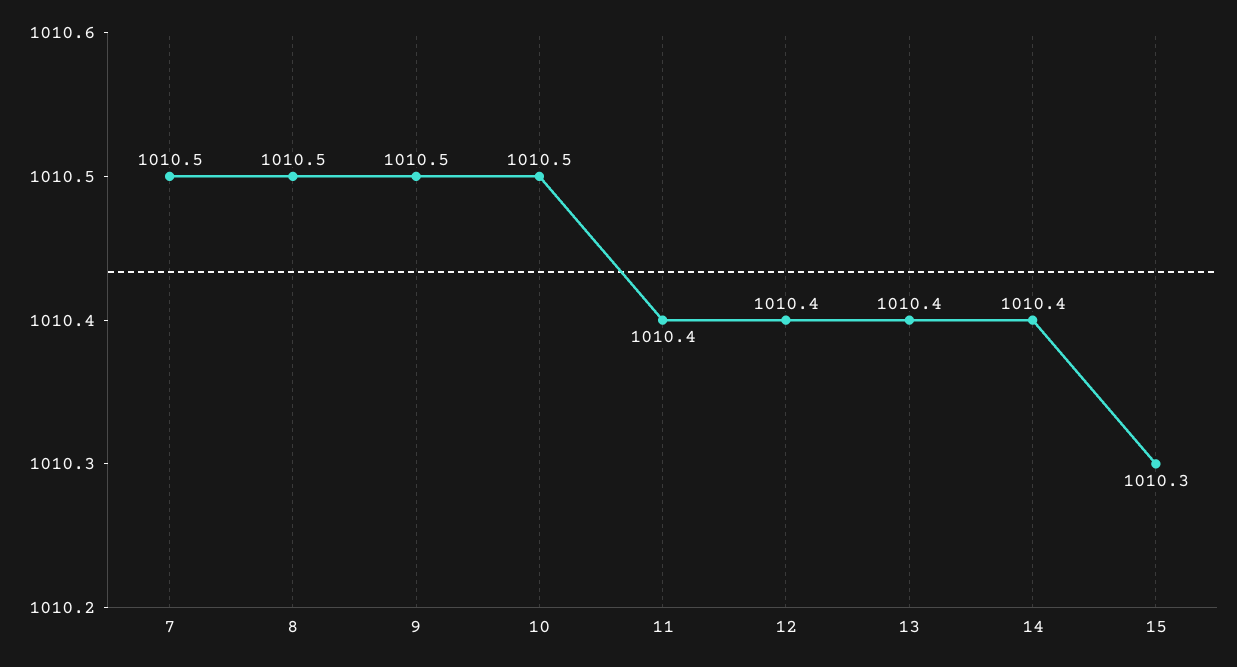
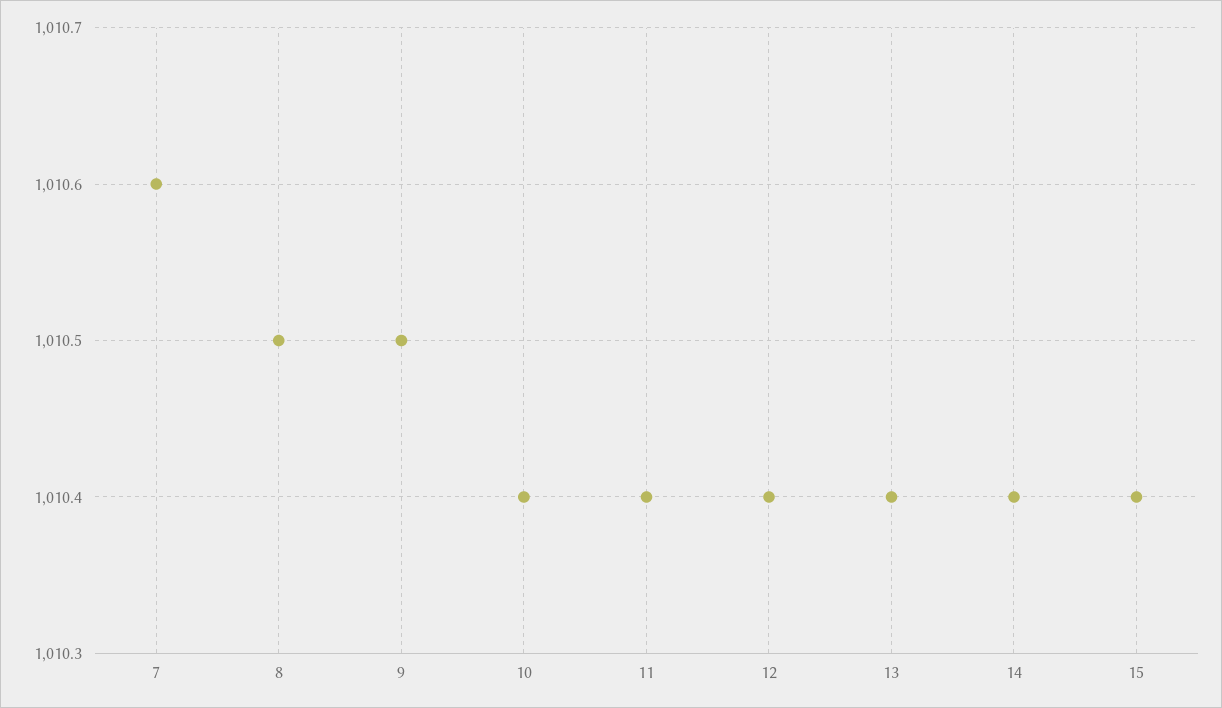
7: 1010.5 -> 1010.6
10: 1010.5 -> 1010.4
15: 1010.3 -> 1010.4

